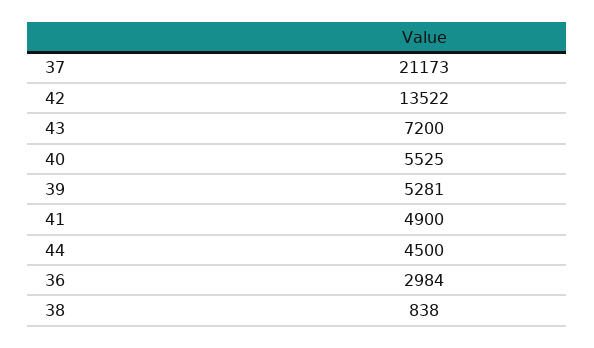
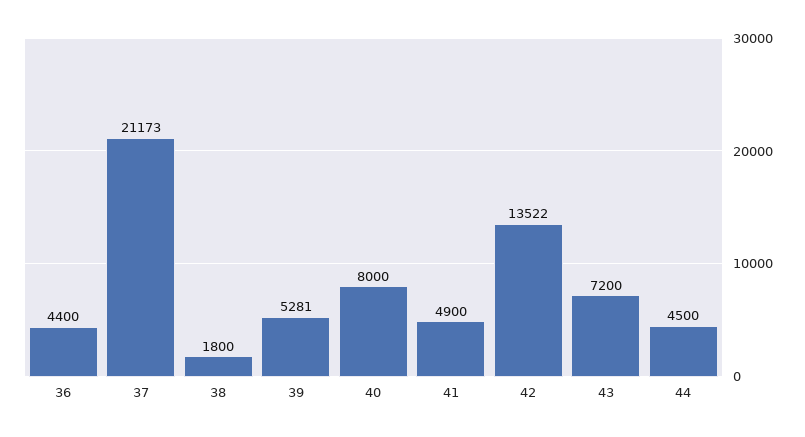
40: 5525 -> 8000
36: 2984 -> 4400
38: 838 -> 1800

